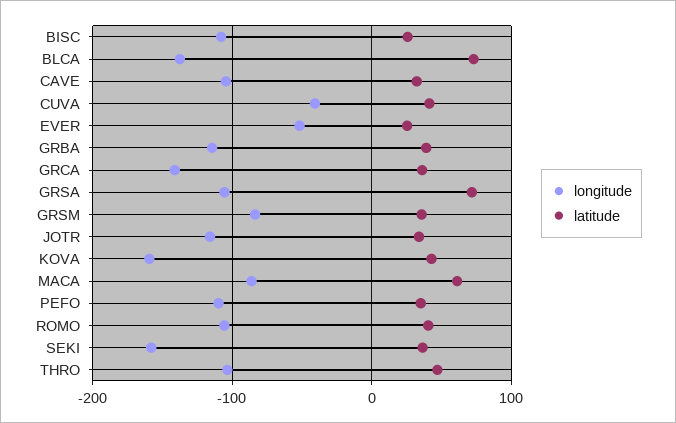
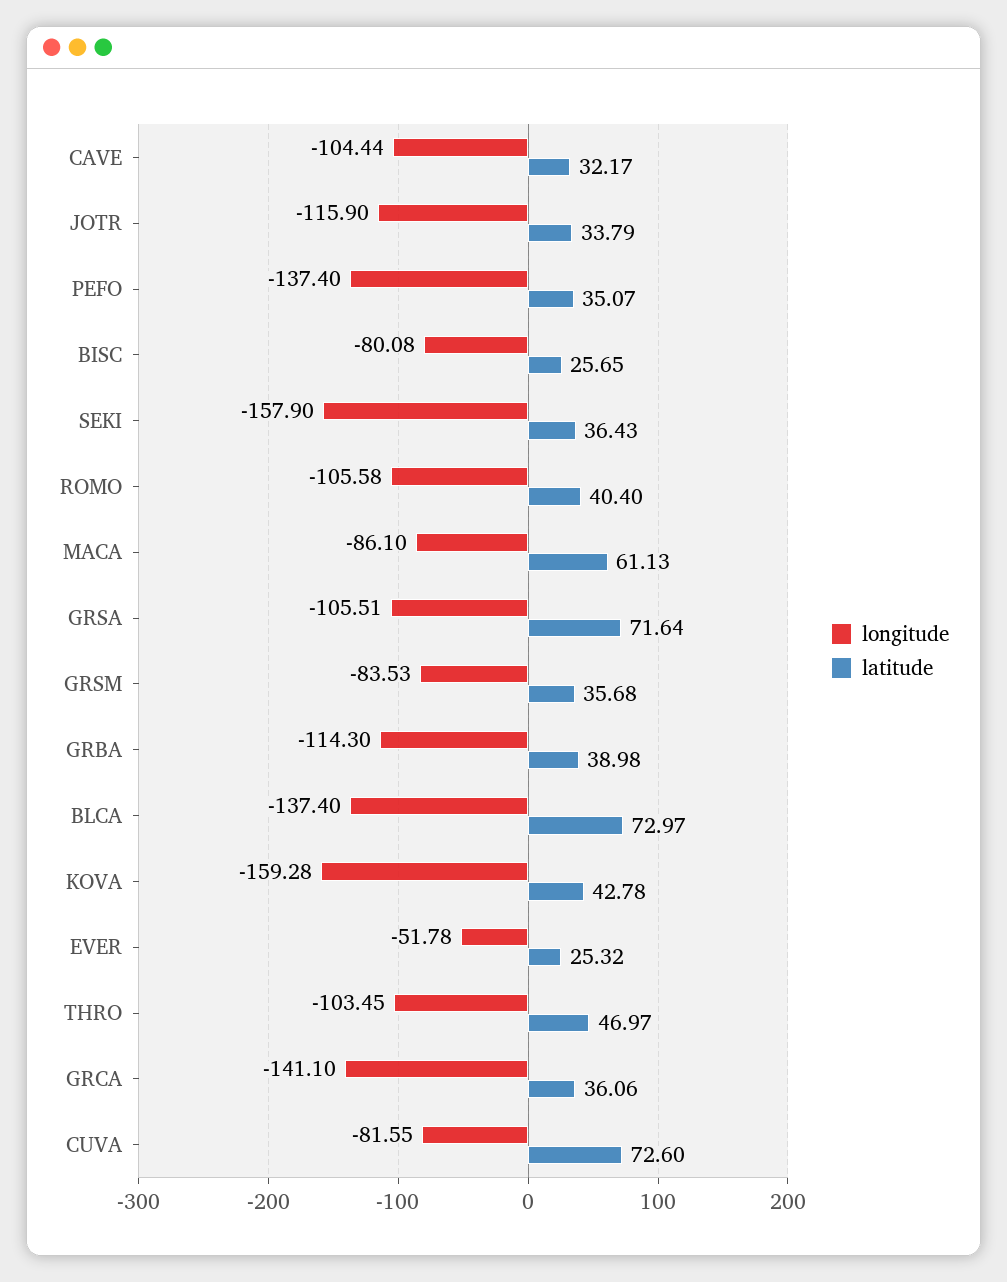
longitude, BISC: -110 -> -80.08
longitude, CUVA: -40 -> -81.55
latitude, CUVA: 40 -> 72.6
longitude, PEFO: -110 -> -137.4

